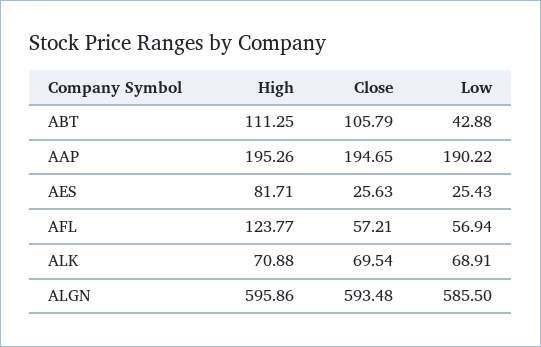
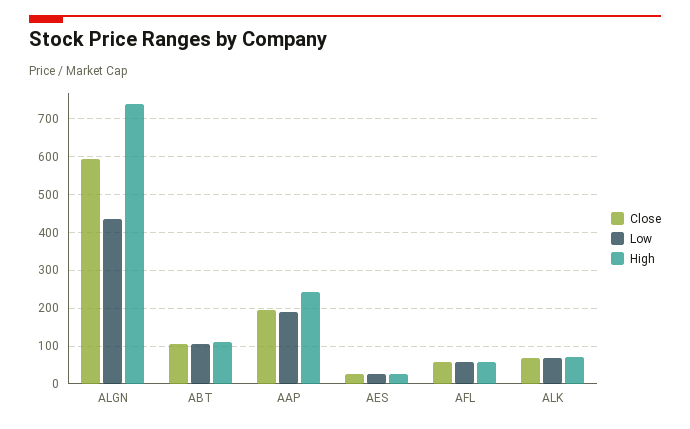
Low, ABT: 42.88 -> 100
High, AAP: 195.26 -> 240
High, AES: 81.71 -> 20
High, AFL: 123.77 -> 60
High, ALGN: 595.86 -> 740
Low, ALGN: 585.5 -> 440

